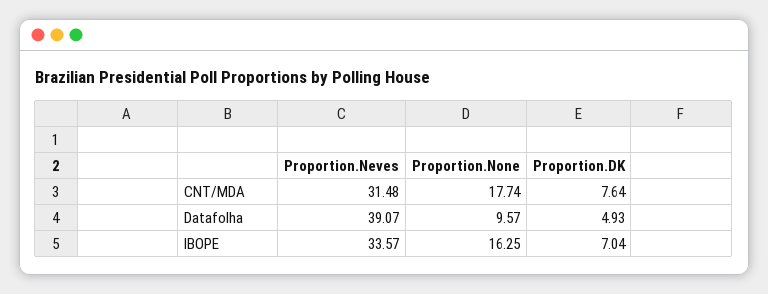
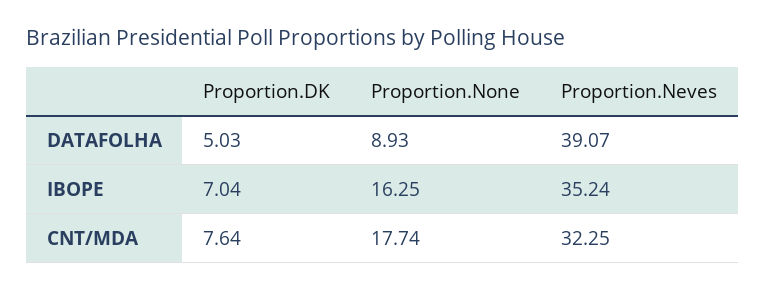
Proportion.Neves, CNT/MDA: 31.48 -> 32.25
Proportion.None, Datafolha: 9.57 -> 8.93
Proportion.DK, Datafolha: 4.93 -> 5.03
Proportion.Neves, IBOPE: 33.57 -> 35.24

